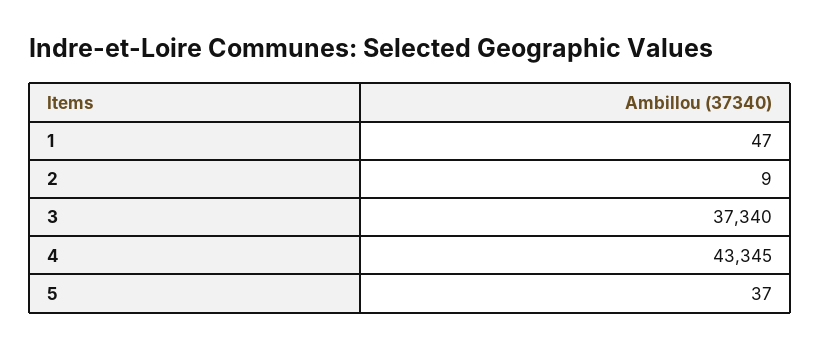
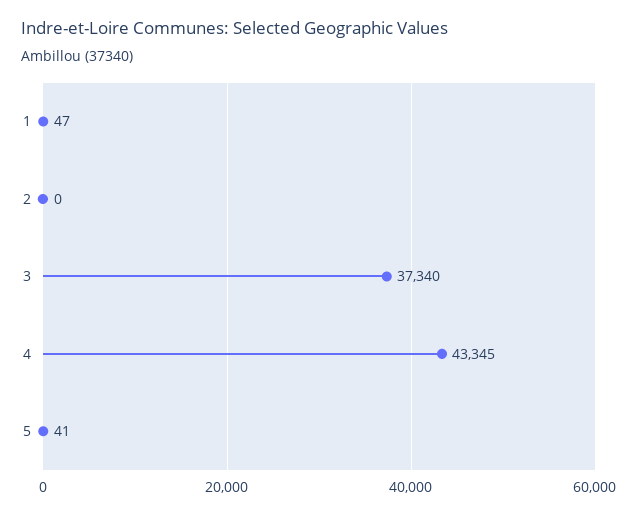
2: 9 -> 0
5: 37 -> 41

